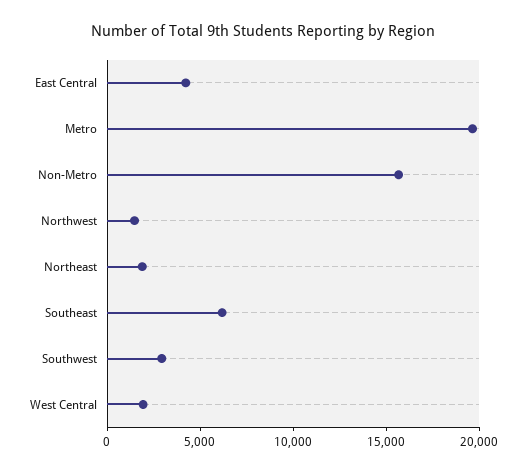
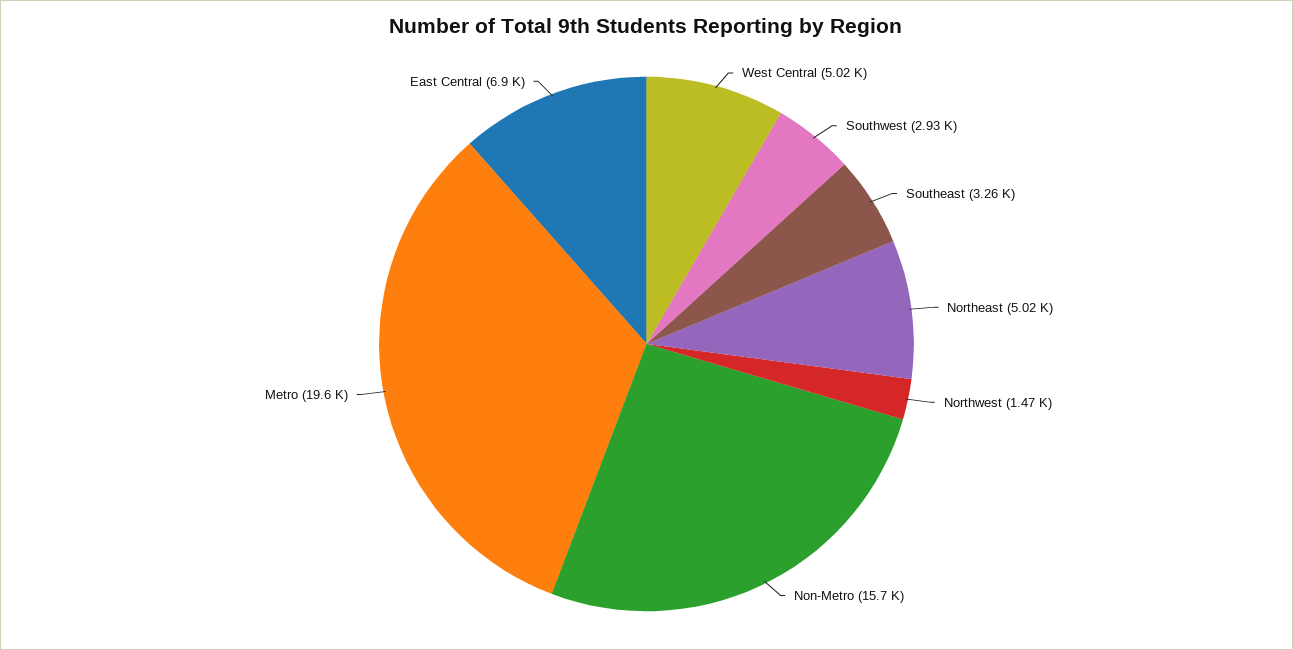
East Central: 4000 -> 6900
Northeast: 2000 -> 5020
Southeast: 6000 -> 3260
West Central: 2000 -> 5020

